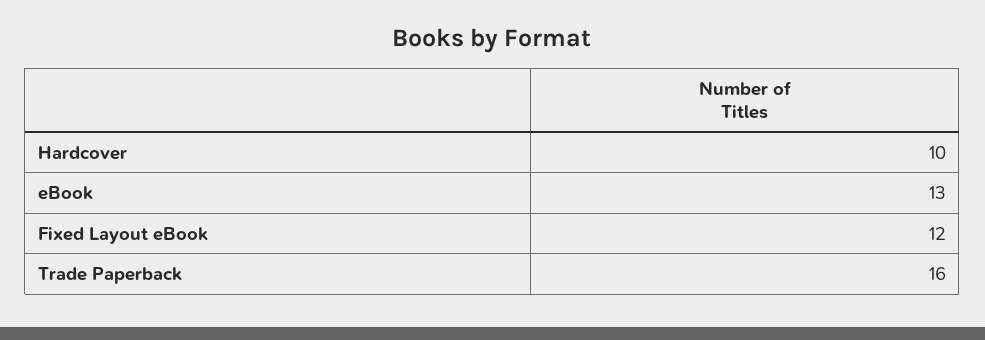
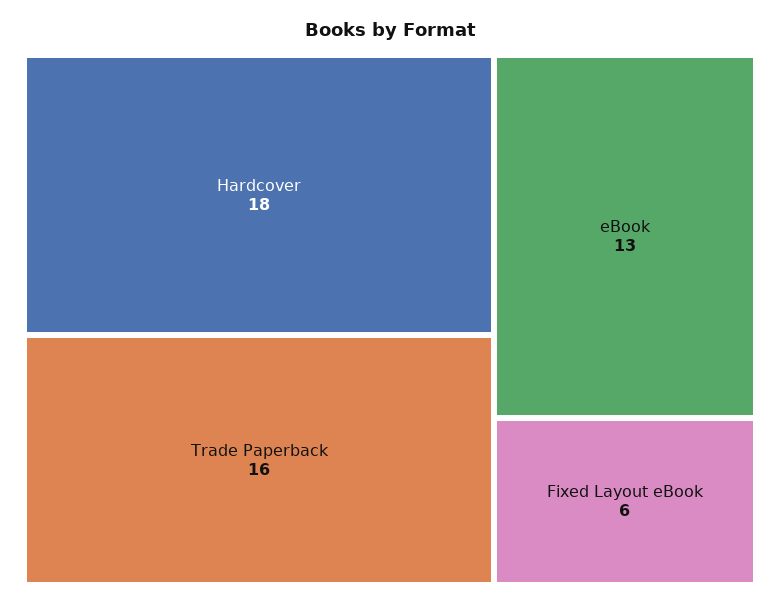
Hardcover: 10 -> 18
Fixed Layout eBook: 12 -> 6

